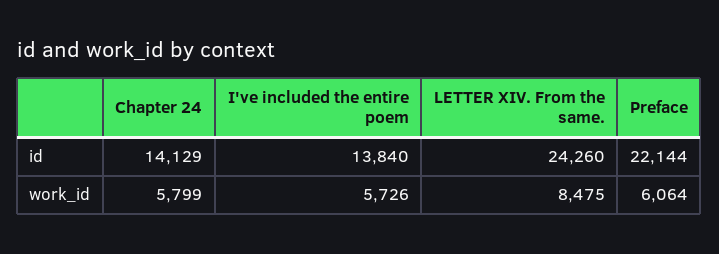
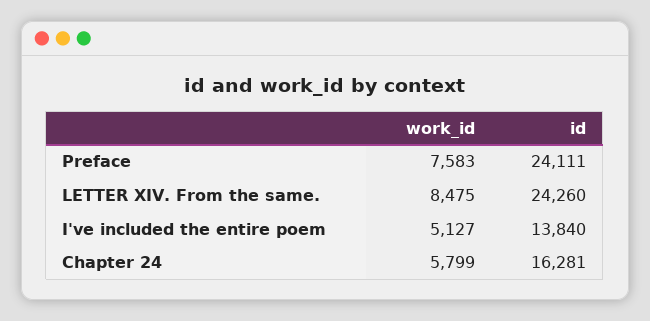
Chapter 24, id: 14129 -> 16281
Preface, id: 22144 -> 24111
I've included the entire poem, work_id: 5726 -> 5127
Preface, work_id: 6064 -> 7583

